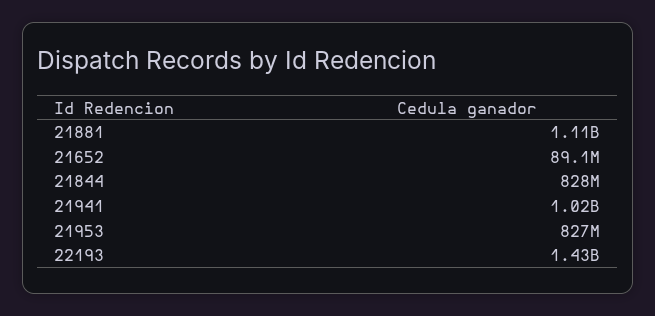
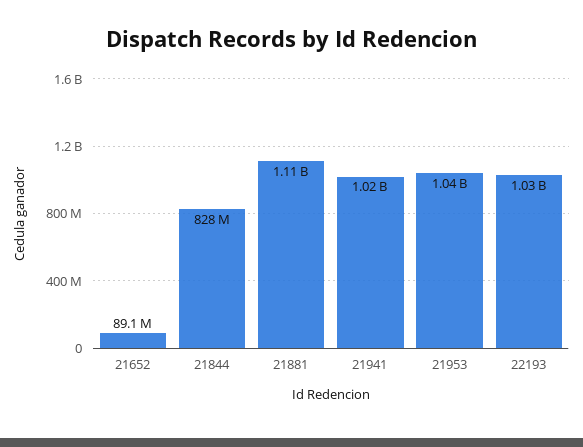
21953: 827000000 -> 1040000000
22193: 1430000000 -> 1030000000

